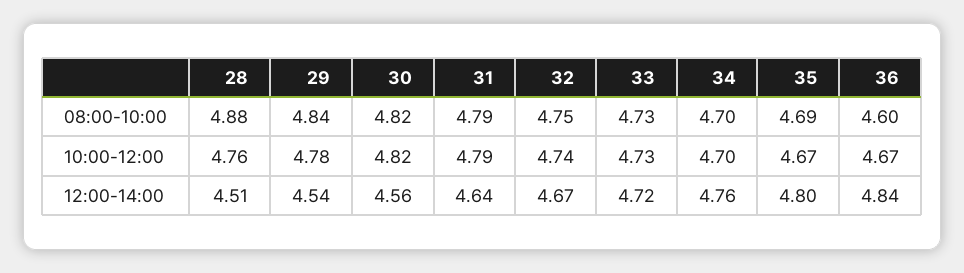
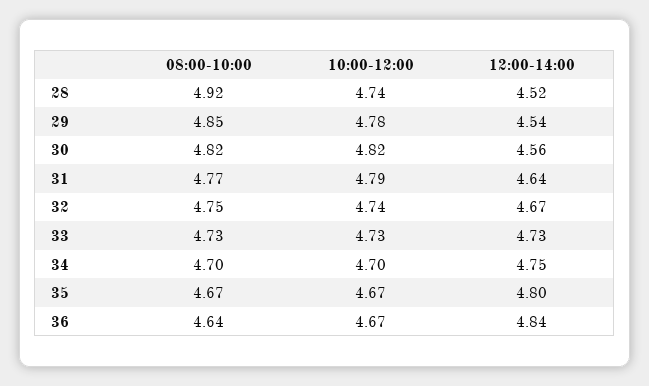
28, 08:00-10:00: 4.88 -> 4.92
29, 08:00-10:00: 4.84 -> 4.85
31, 08:00-10:00: 4.79 -> 4.77
35, 08:00-10:00: 4.69 -> 4.67
36, 08:00-10:00: 4.6 -> 4.64
28, 10:00-12:00: 4.76 -> 4.74
28, 12:00-14:00: 4.51 -> 4.52
33, 12:00-14:00: 4.72 -> 4.73
34, 12:00-14:00: 4.76 -> 4.75

